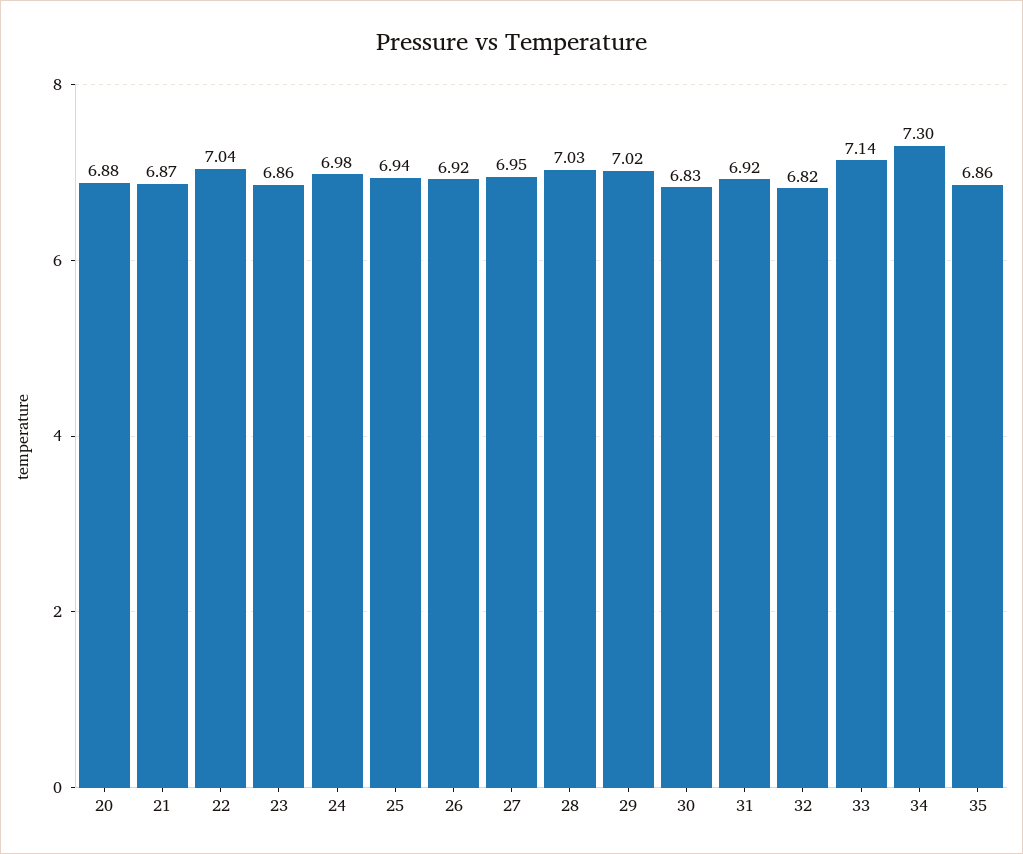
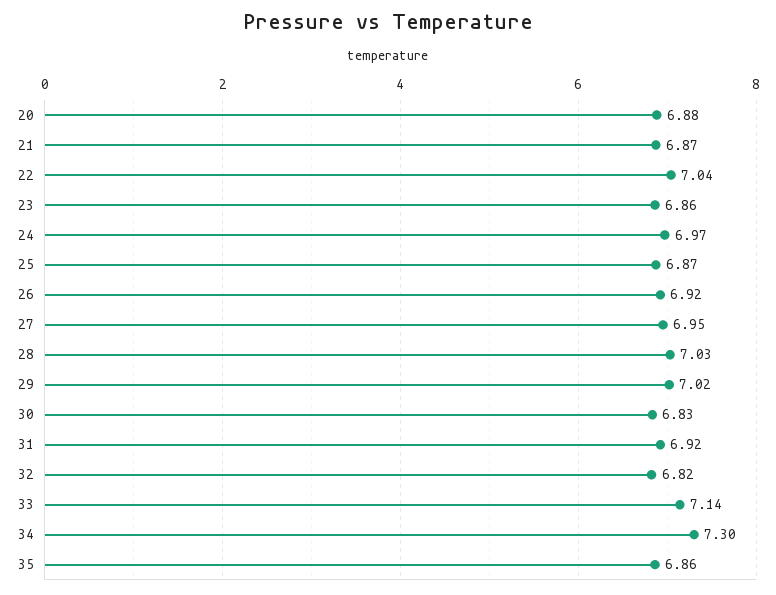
24: 6.98 -> 6.97
25: 6.94 -> 6.87

